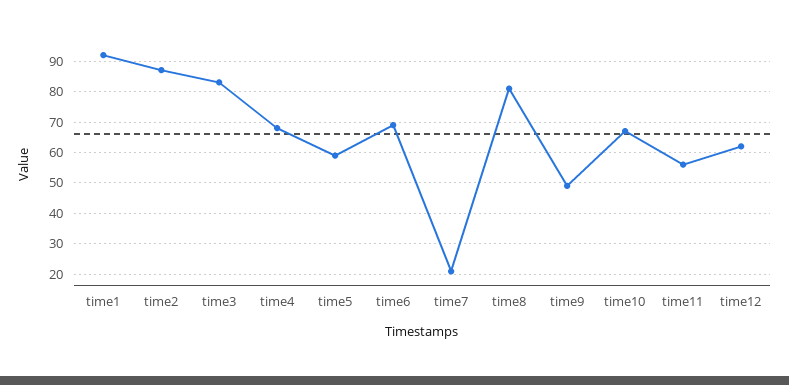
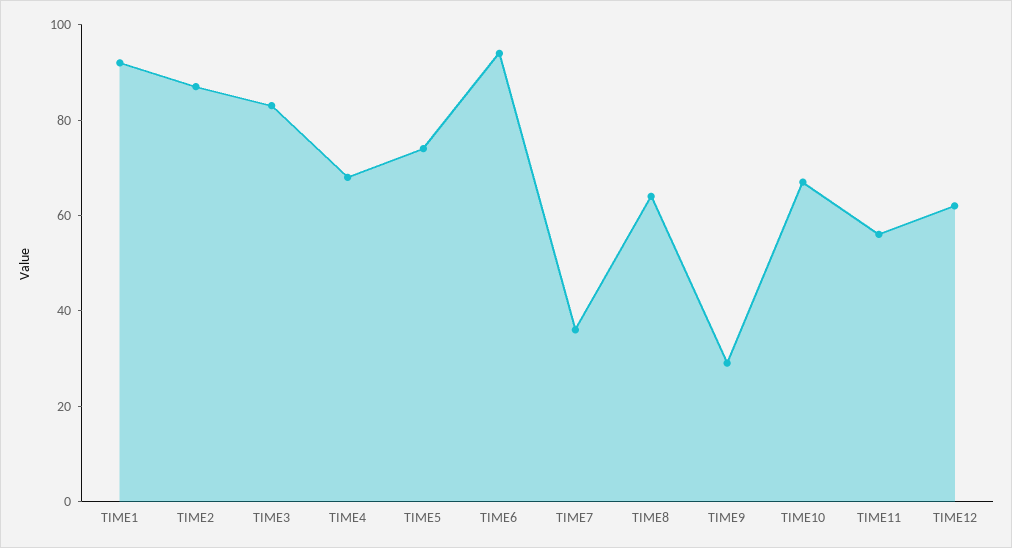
time5: 60 -> 75
time6: 70 -> 95
time7: 20 -> 35
time8: 80 -> 65
time9: 50 -> 30

